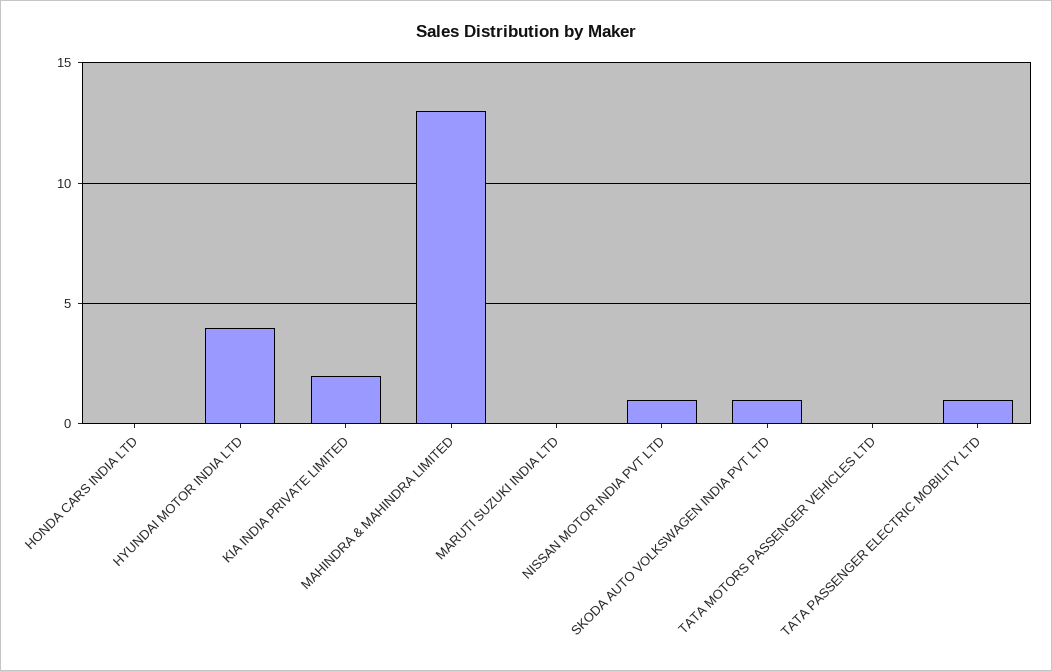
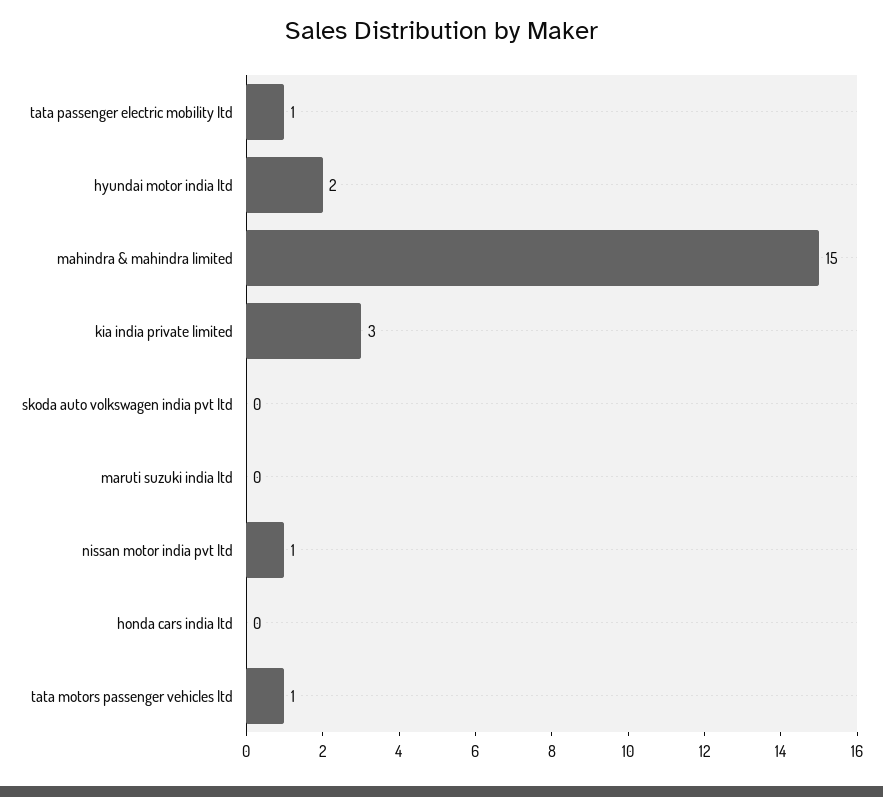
HYUNDAI MOTOR INDIA LTD: 4 -> 2
KIA INDIA PRIVATE LIMITED: 2 -> 3
MAHINDRA & MAHINDRA LIMITED: 13 -> 15
SKODA AUTO VOLKSWAGEN INDIA PVT LTD: 1 -> 0
TATA MOTORS PASSENGER VEHICLES LTD: 0 -> 1

